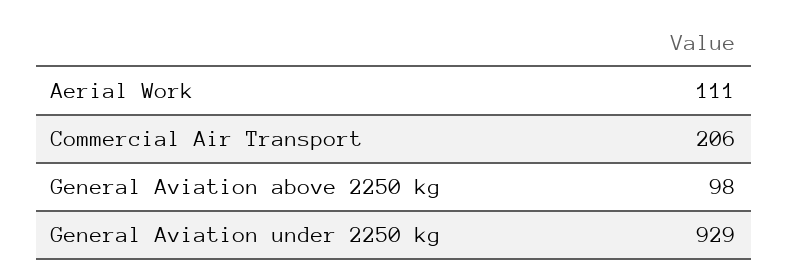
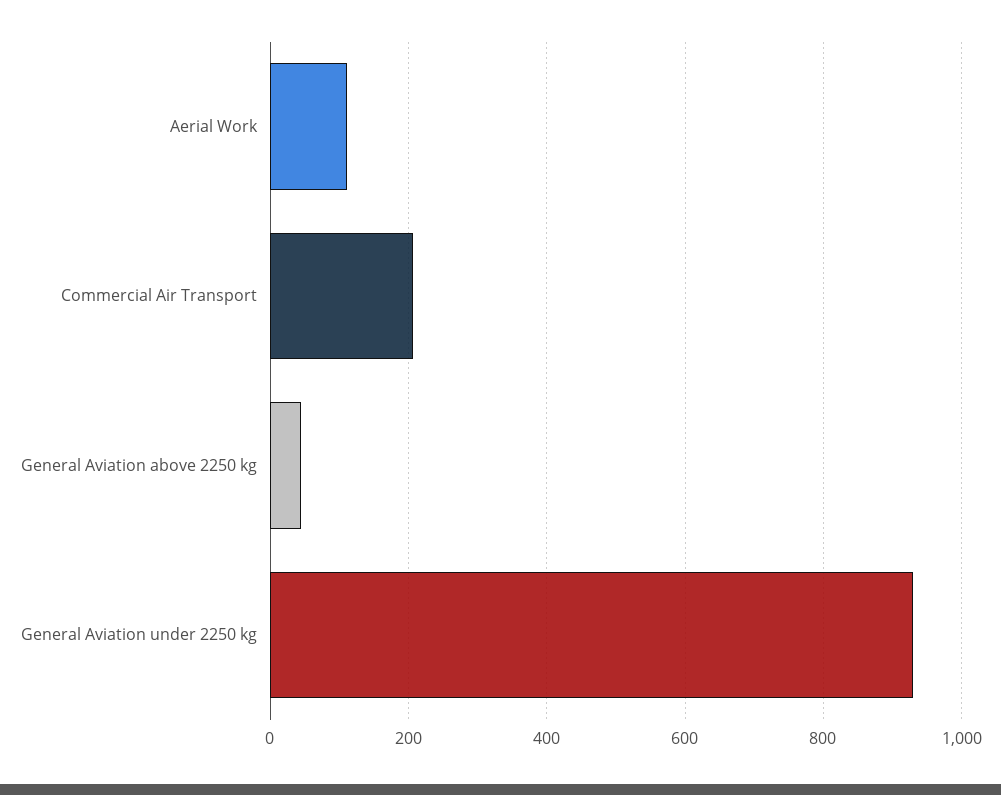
General Aviation above 2250 kg: 98 -> 40

